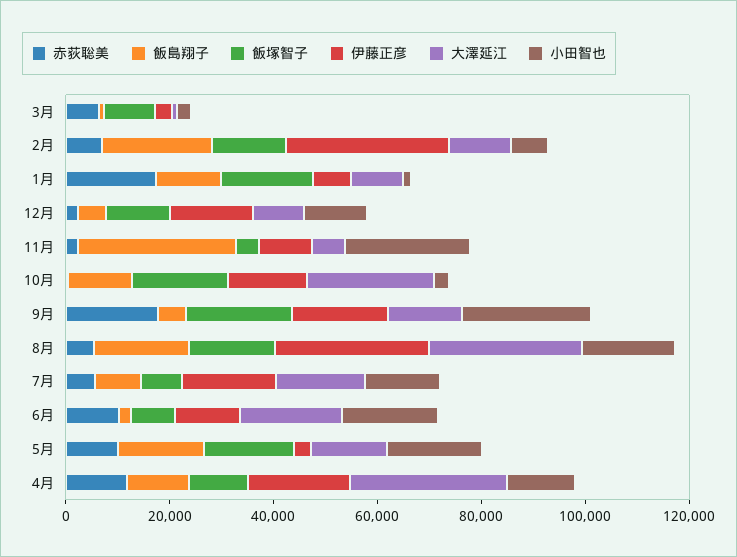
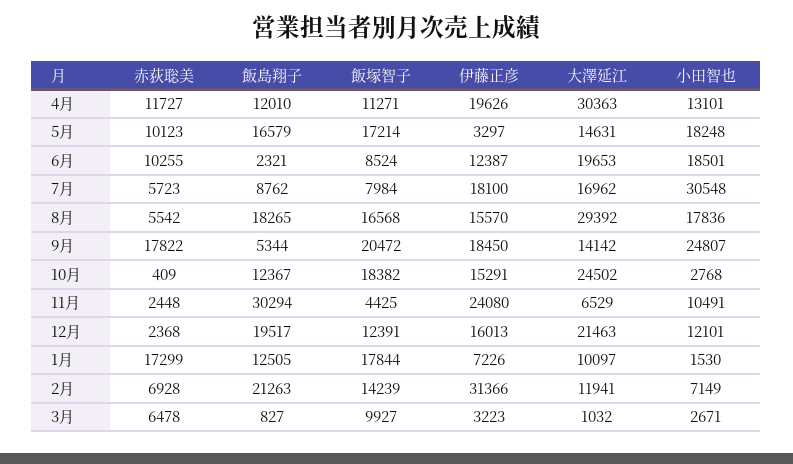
飯島翔子, 12月: 5000 -> 19517
大澤延江, 12月: 10000 -> 21463
伊藤正彦, 11月: 10000 -> 24080
小田智也, 11月: 25000 -> 10491
伊藤正彦, 8月: 30000 -> 15570
小田智也, 7月: 15000 -> 30548

